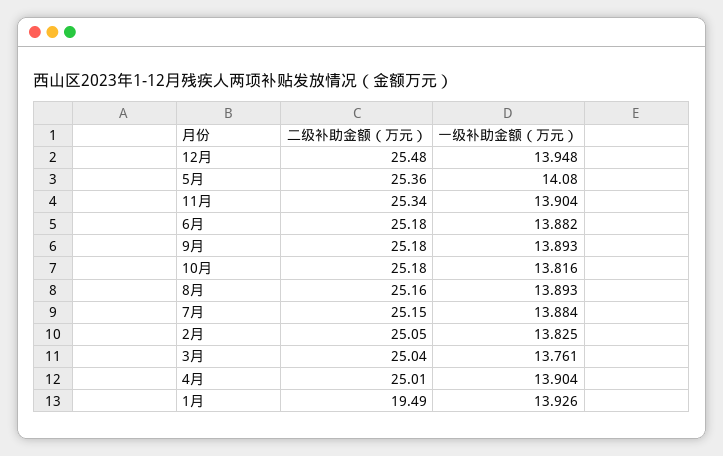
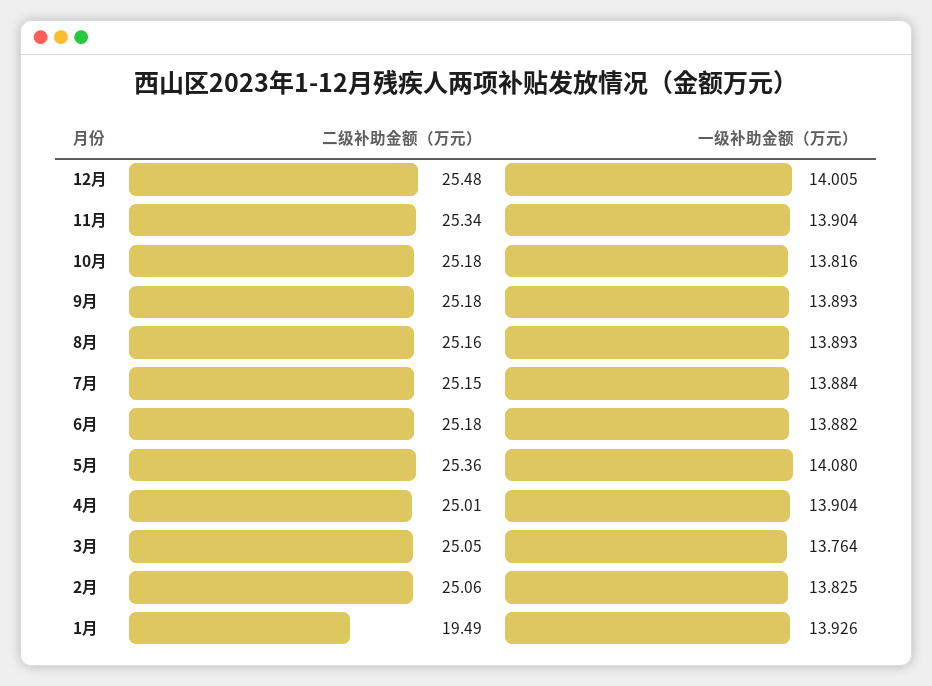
一级补助金额（万元）, 12月: 13.948 -> 14.005
二级补助金额（万元）, 2月: 25.05 -> 25.06
二级补助金额（万元）, 3月: 25.04 -> 25.05
一级补助金额（万元）, 3月: 13.761 -> 13.764

